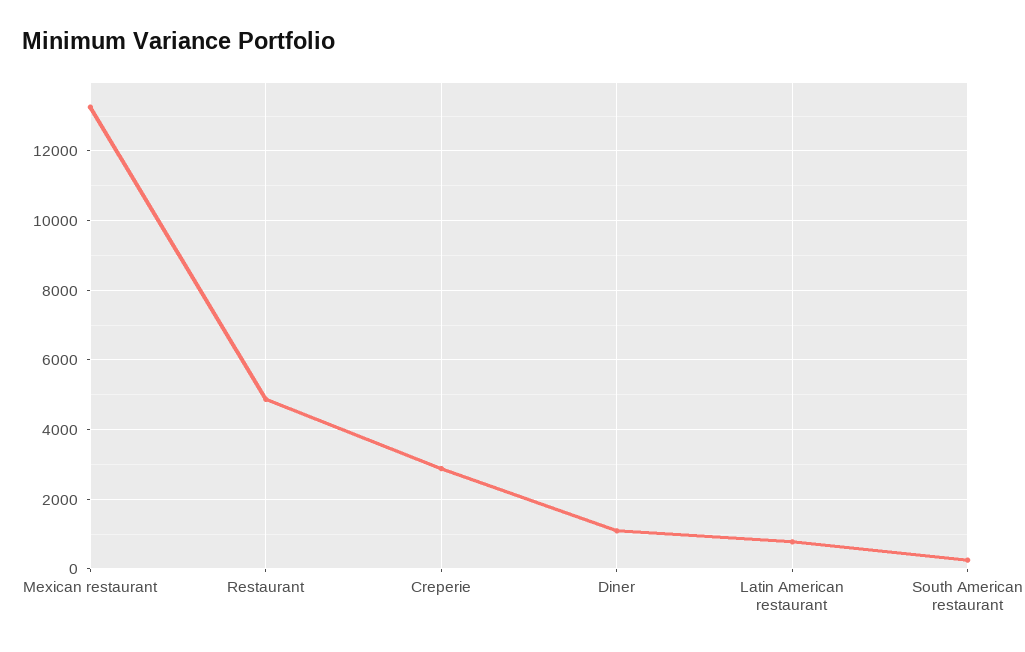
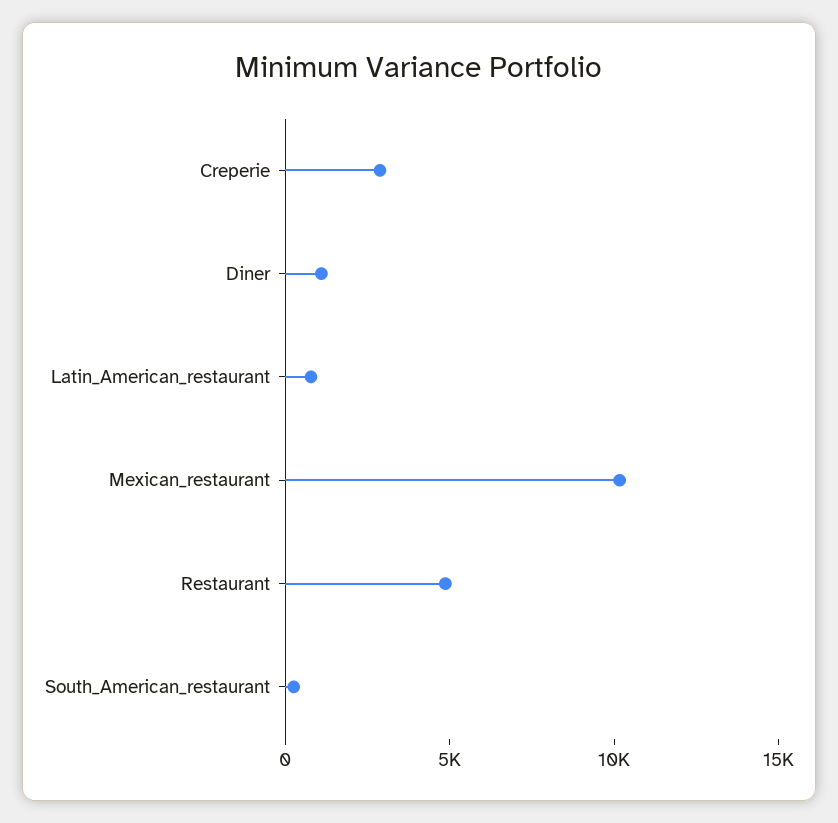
Mexican restaurant: 13200 -> 10000

